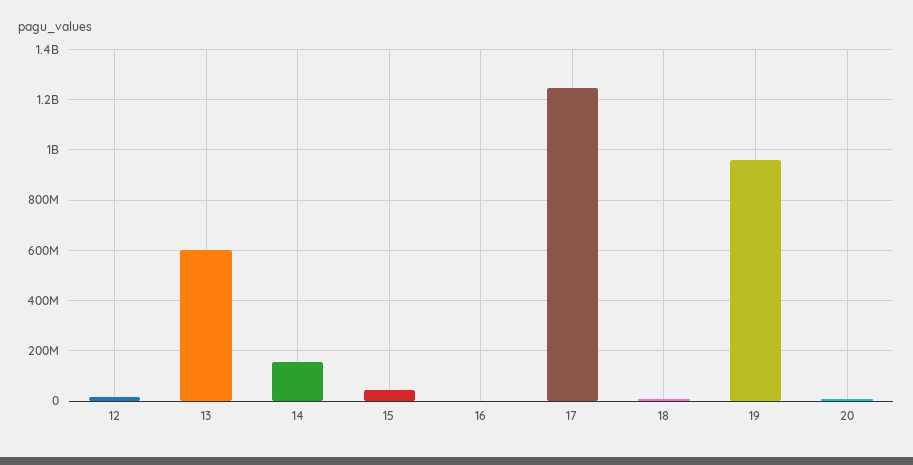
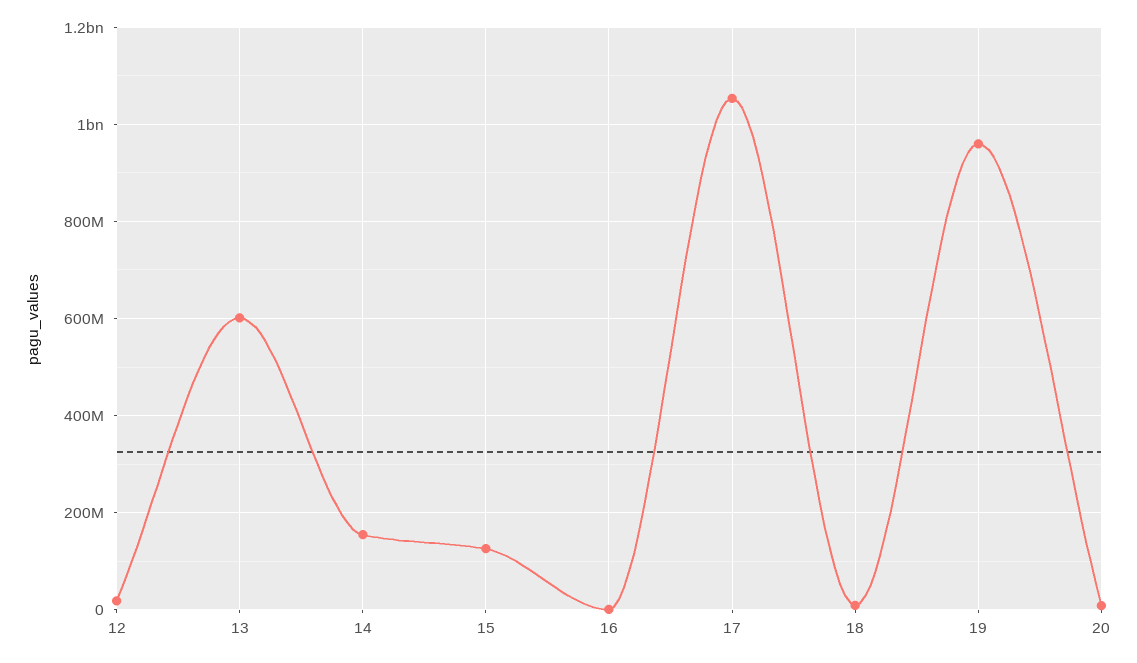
15: 50000000 -> 120000000
17: 1250000000 -> 1060000000

